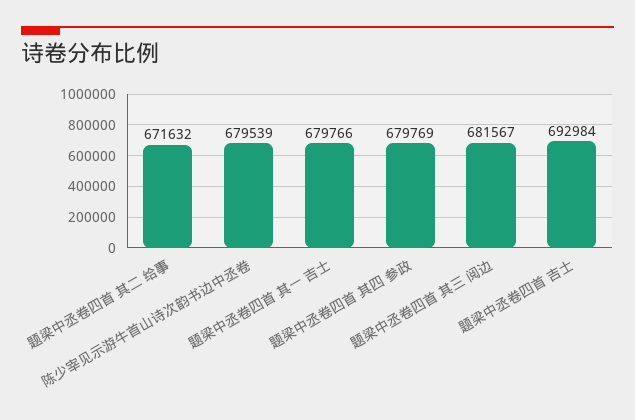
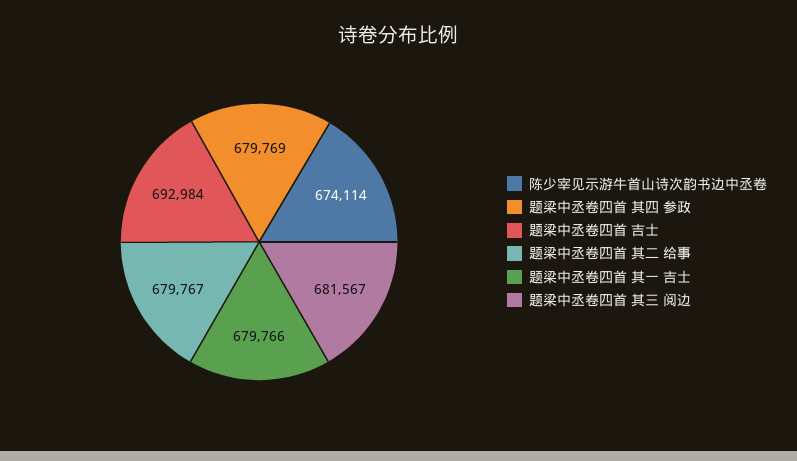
题梁中丞卷四首 其二 给事: 671632 -> 679767
陈少宰见示游牛首山诗次韵书边中丞卷: 679539 -> 674114

